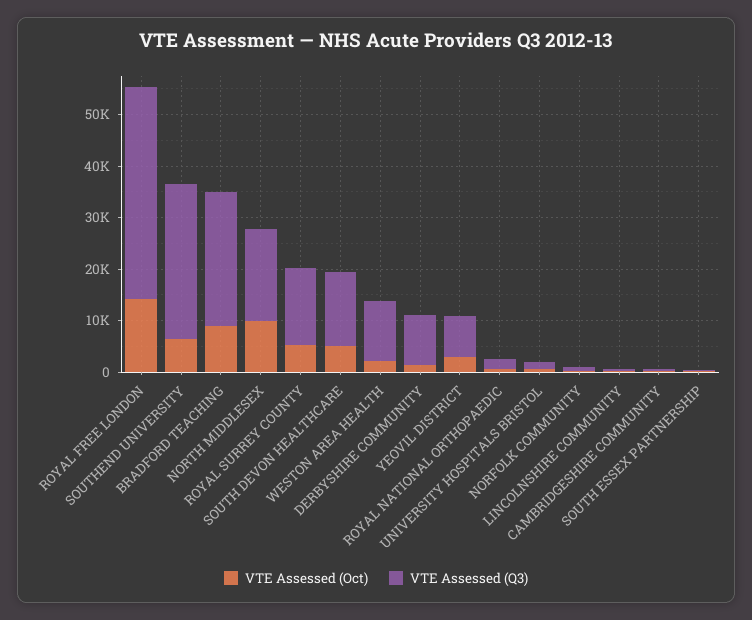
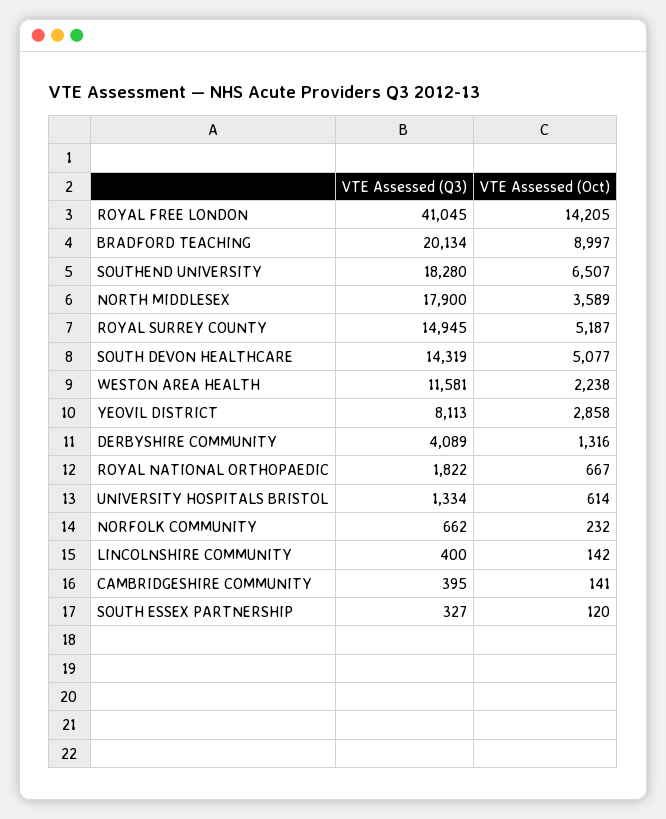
VTE Assessed (Q3), SOUTHEND UNIVERSITY: 30000 -> 18280
VTE Assessed (Q3), BRADFORD TEACHING: 26000 -> 20134
VTE Assessed (Oct), NORTH MIDDLESEX: 10000 -> 3589
VTE Assessed (Q3), DERBYSHIRE COMMUNITY: 10000 -> 4089

